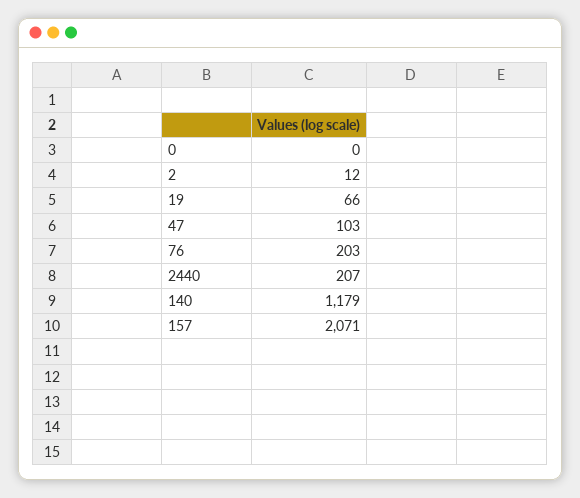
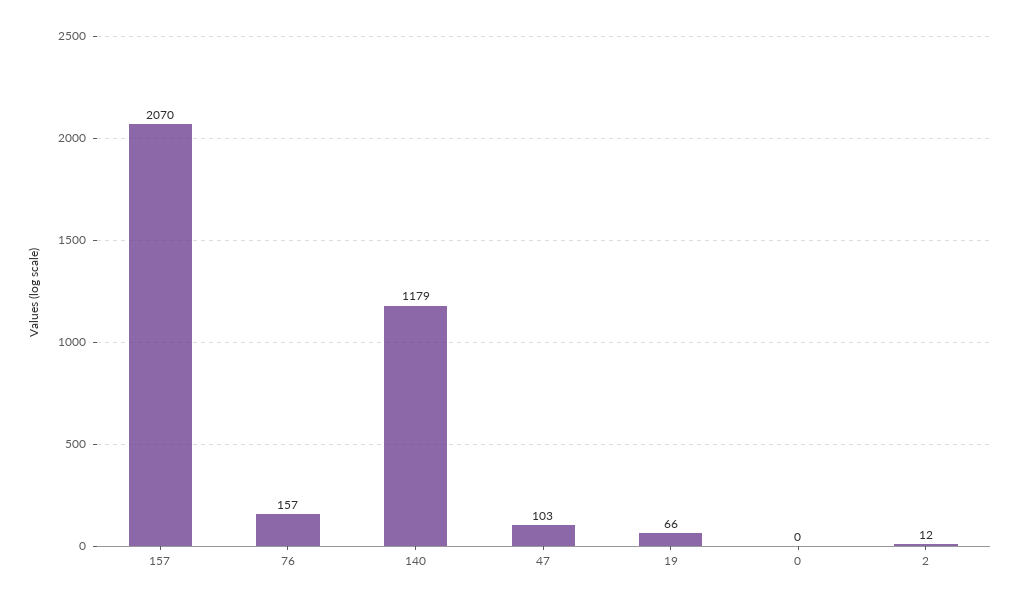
76: 203 -> 157
2440: 207 -> none
157: 2071 -> 2070

